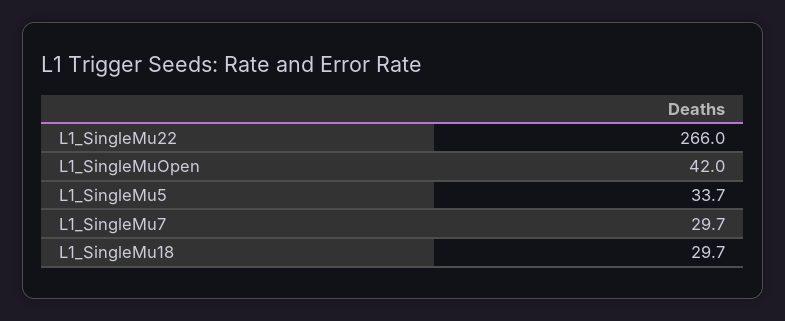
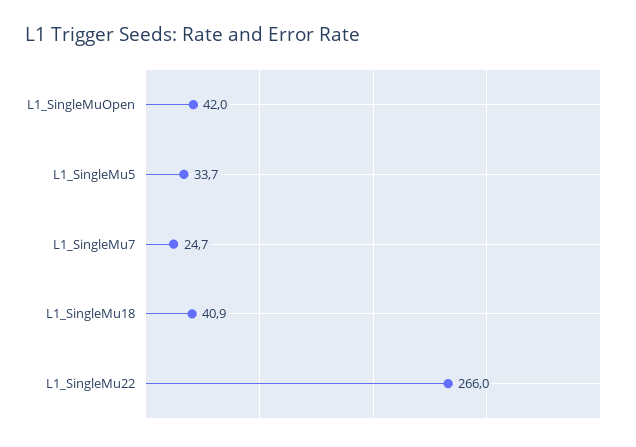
L1_SingleMu7: 29.7 -> 24.7
L1_SingleMu18: 29.7 -> 40.9

